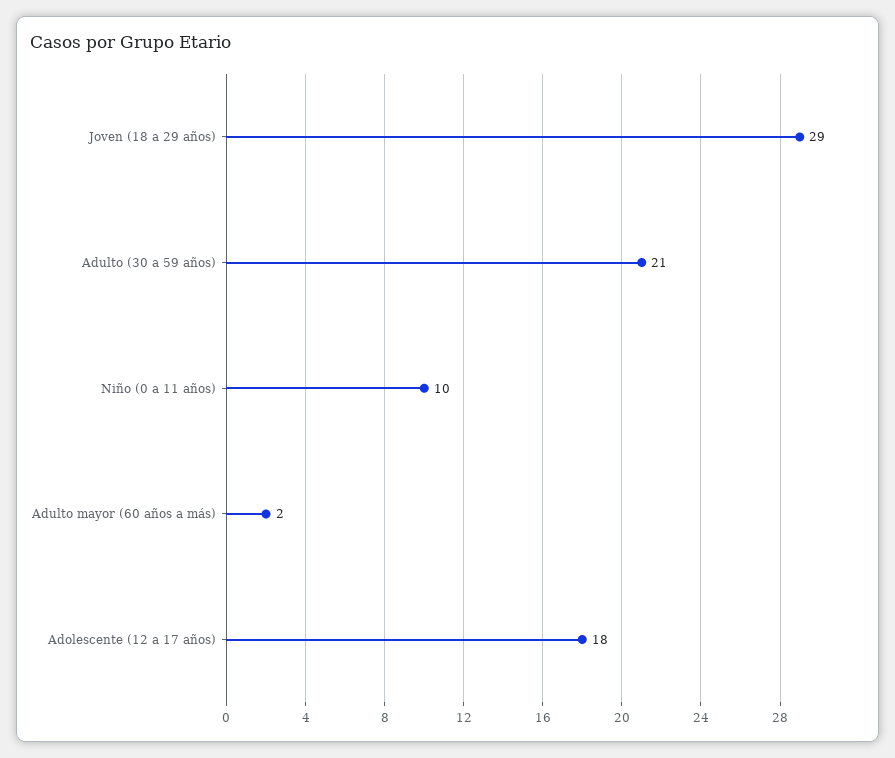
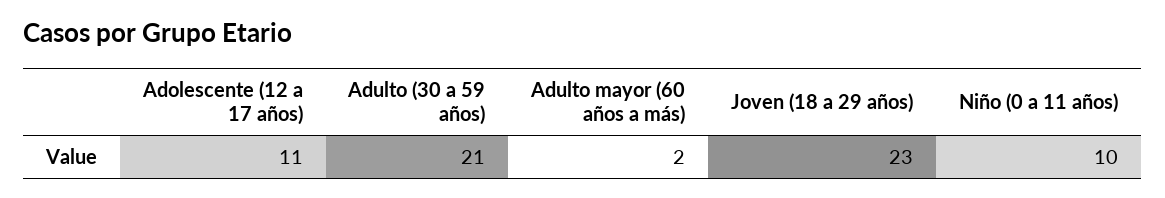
Joven (18 a 29 años): 29 -> 23
Adolescente (12 a 17 años): 18 -> 11

